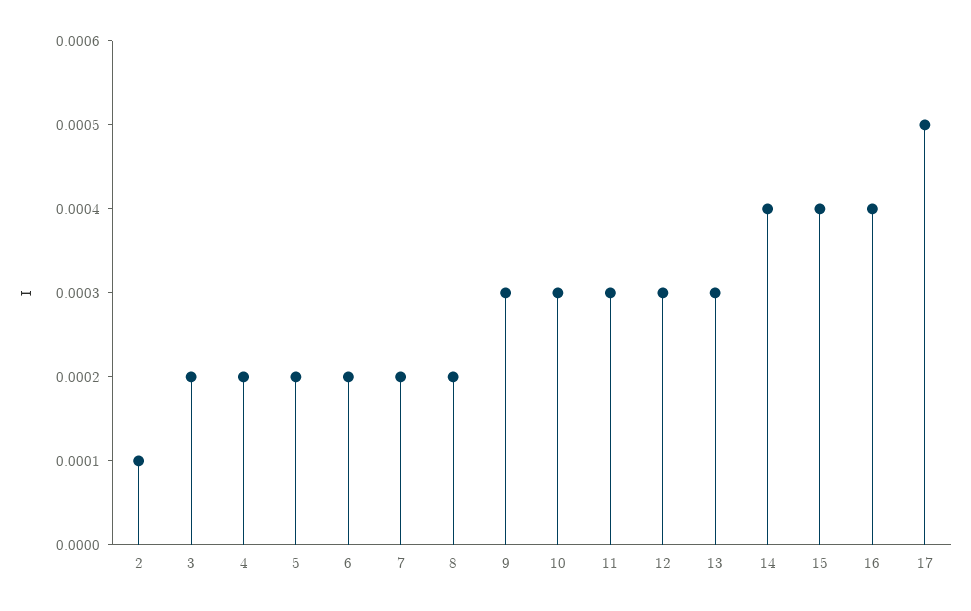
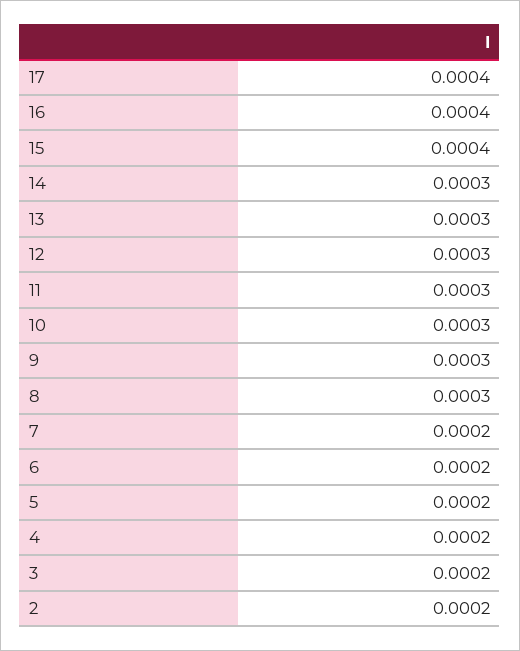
2: 0.0001 -> 0.0002
8: 0.0002 -> 0.0003
14: 0.0004 -> 0.0003
17: 0.0005 -> 0.0004

